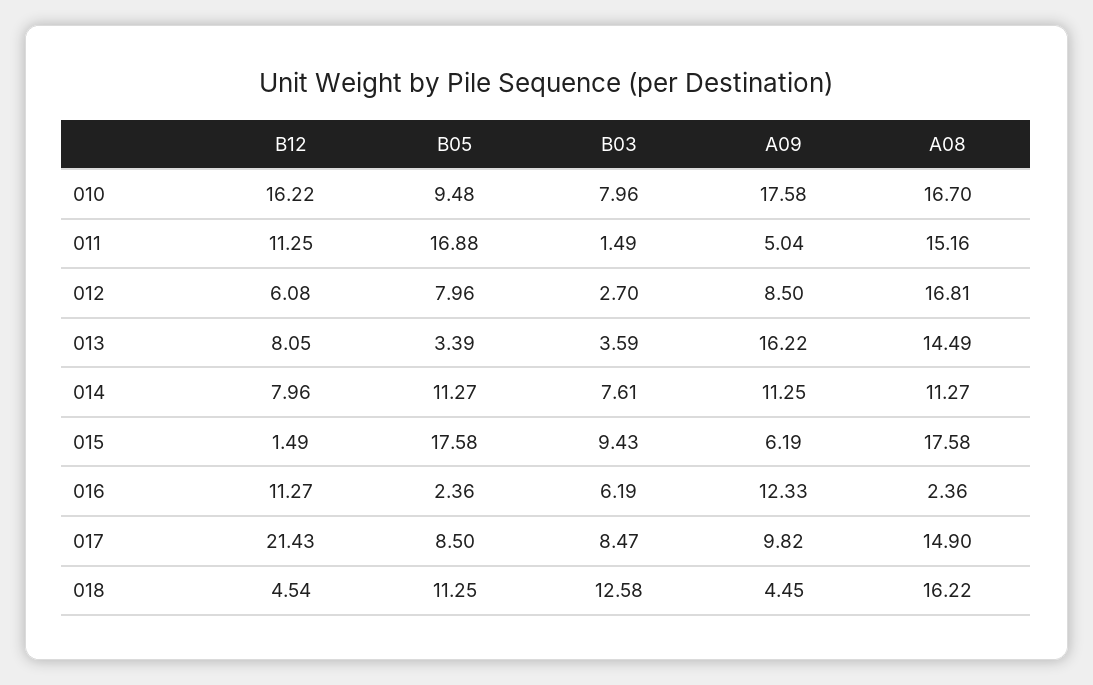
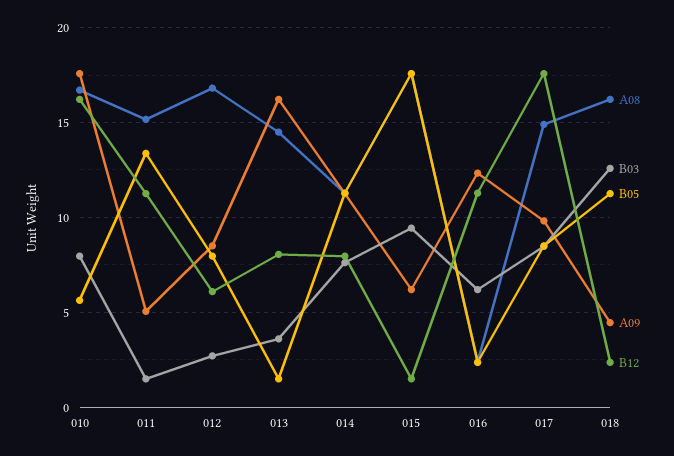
B05, 010: 9.48 -> 5.5
B05, 011: 16.88 -> 13.5
B05, 013: 3.39 -> 1.5
B12, 017: 21.43 -> 17.5
B12, 018: 4.54 -> 2.5

